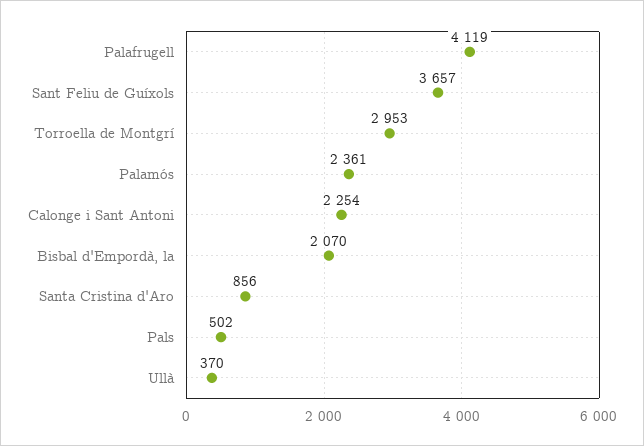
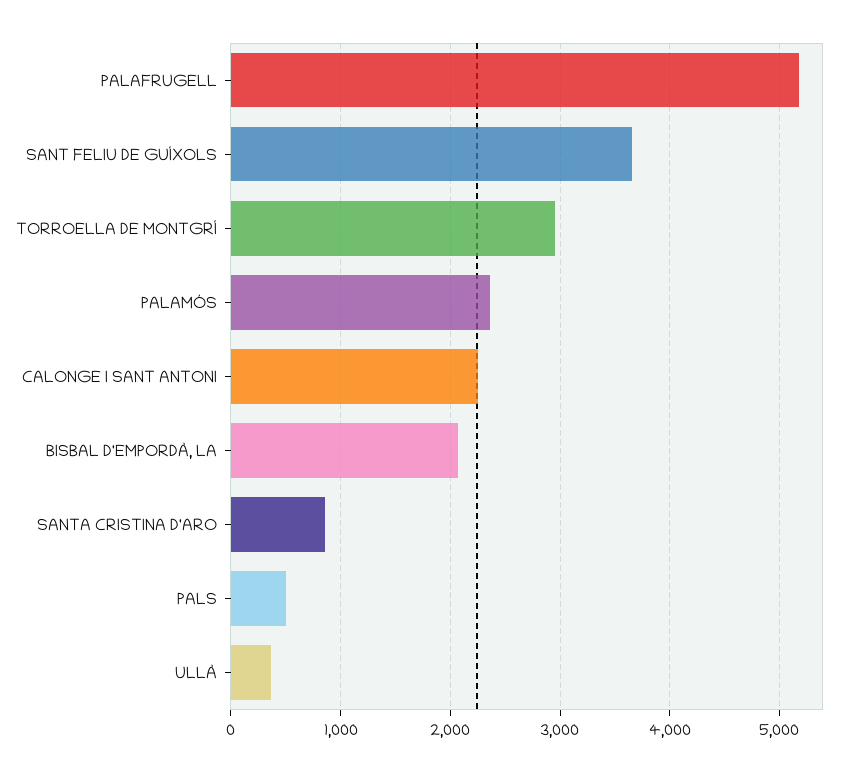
Palafrugell: 4119 -> 5200

